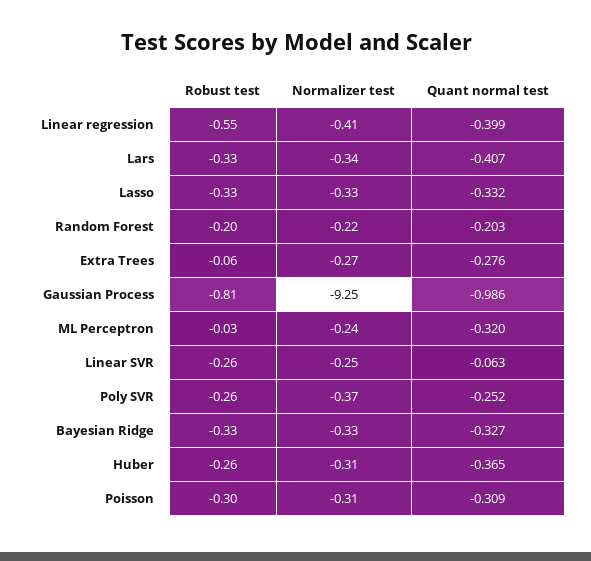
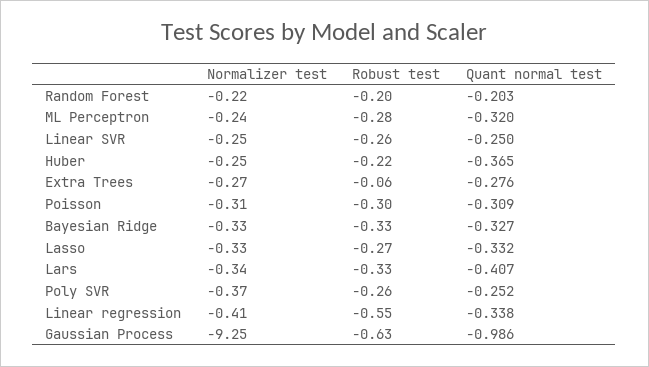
Quant normal test, Linear regression: -0.399 -> -0.338
Robust test, Lasso: -0.33 -> -0.27
Robust test, Gaussian Process: -0.81 -> -0.63
Robust test, ML Perceptron: -0.03 -> -0.28
Quant normal test, Linear SVR: -0.063 -> -0.25
Robust test, Huber: -0.26 -> -0.22
Normalizer test, Huber: -0.31 -> -0.25

